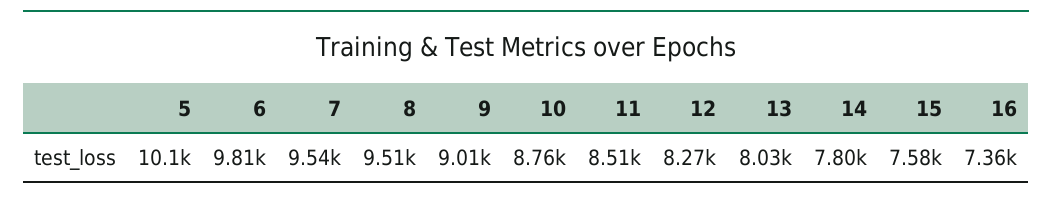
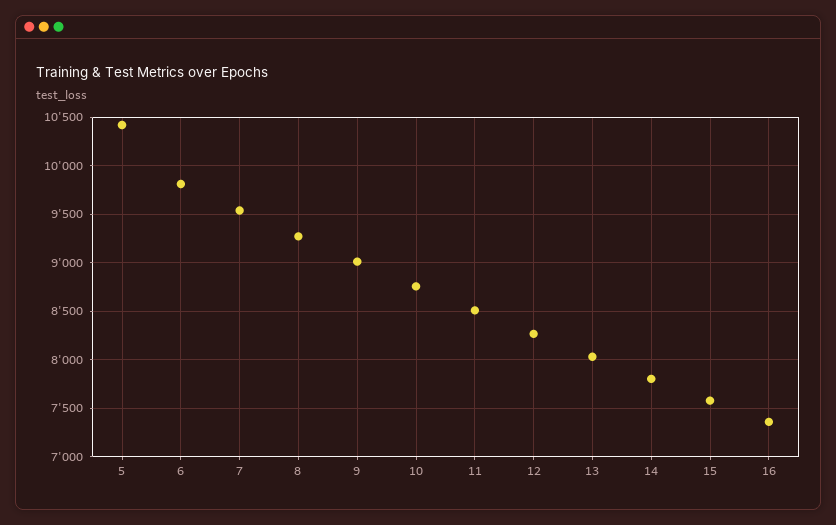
5: 10100 -> 10400
8: 9510 -> 9300

